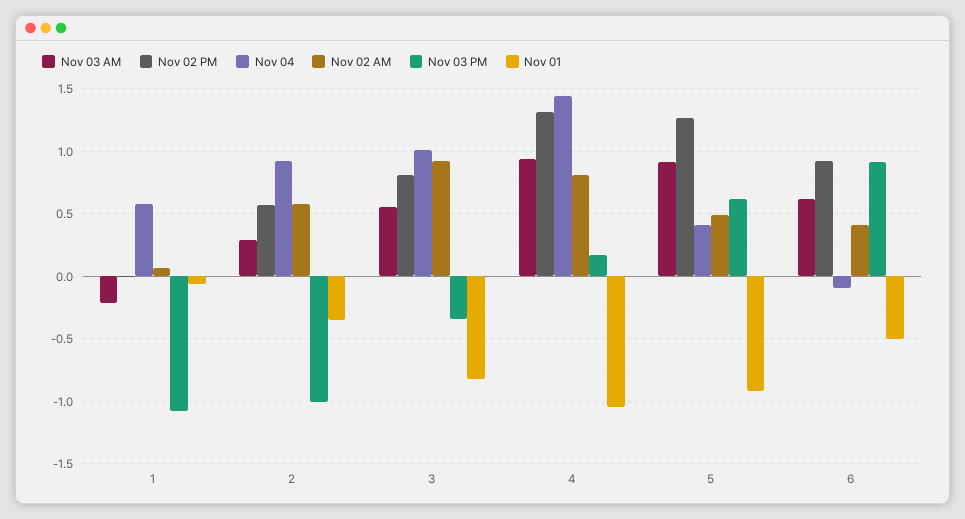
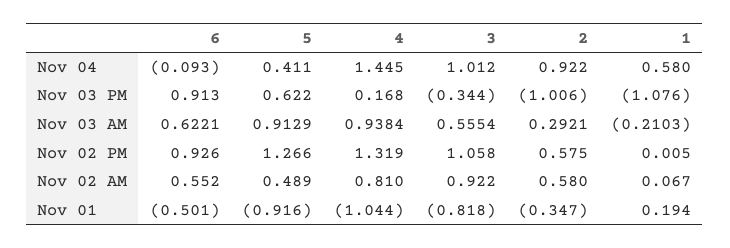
Nov 01, 1: -0.05 -> 0.194
Nov 02 PM, 3: 0.8 -> 1.058
Nov 02 AM, 6: 0.4 -> 0.552

